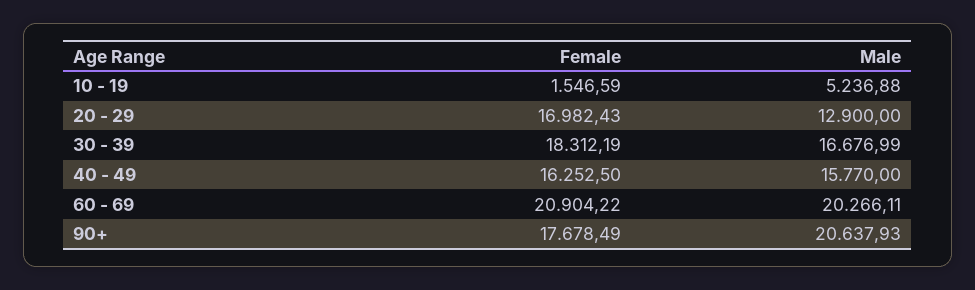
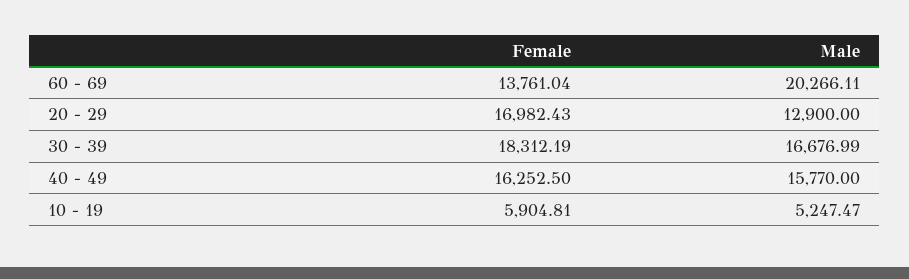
Female, 10 - 19: 1546.59 -> 5904.81
Male, 10 - 19: 5236.88 -> 5247.47
Female, 60 - 69: 20904.22 -> 13761.04
Female, 90+: 17678.49 -> none
Male, 90+: 20637.93 -> none

